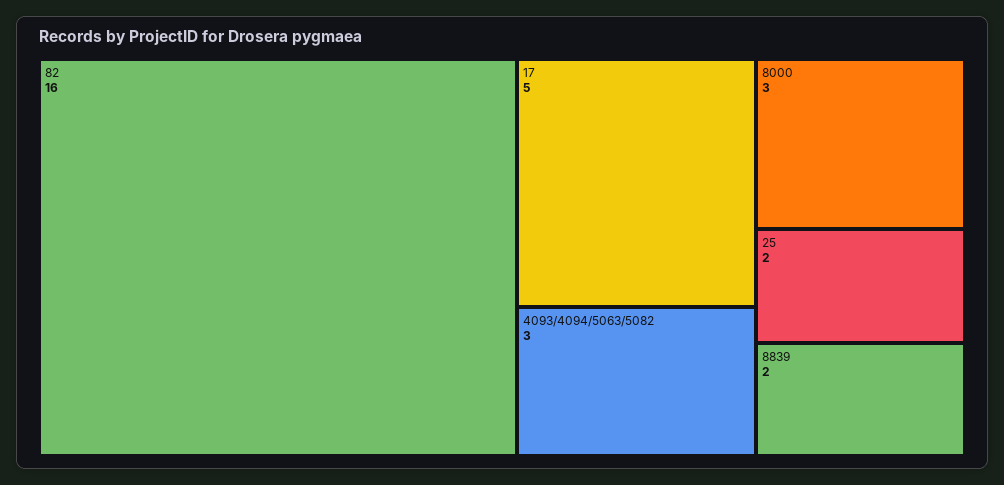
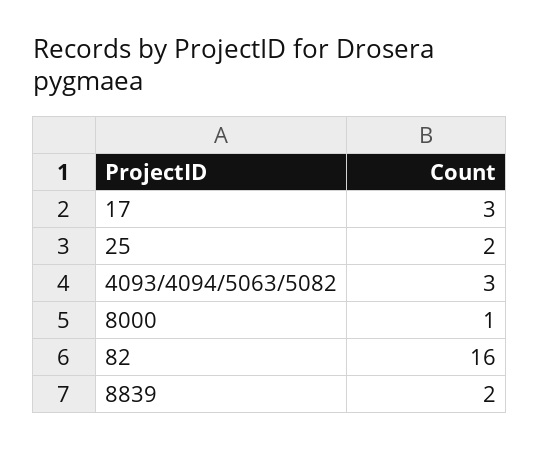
17: 5 -> 3
8000: 3 -> 1

